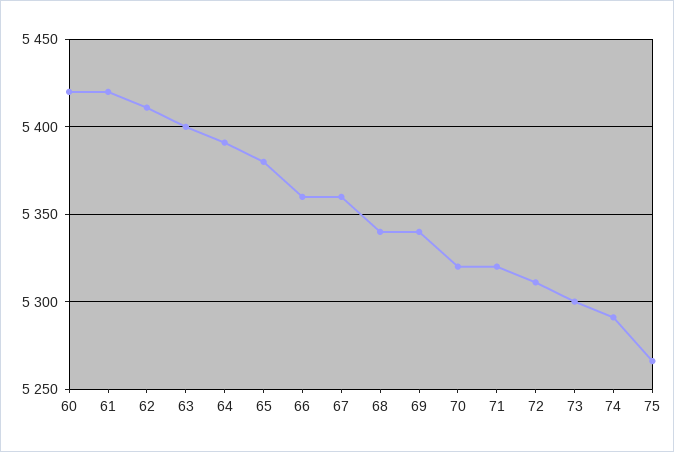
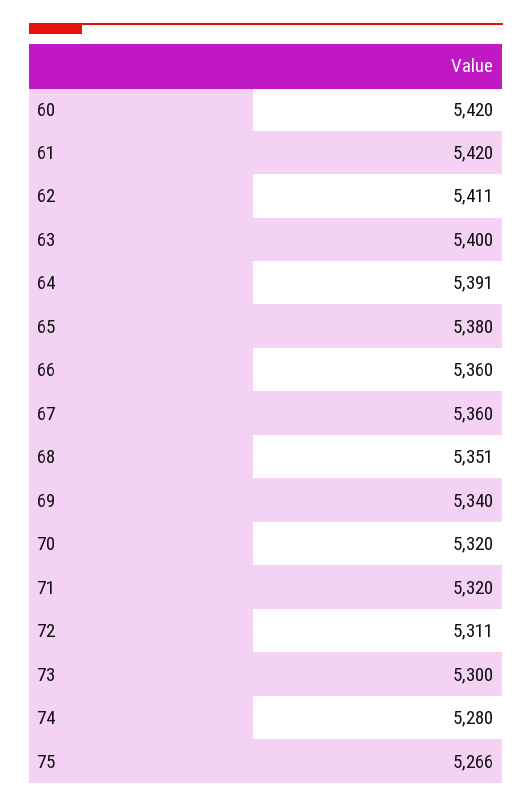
68: 5340 -> 5351
74: 5290 -> 5280

